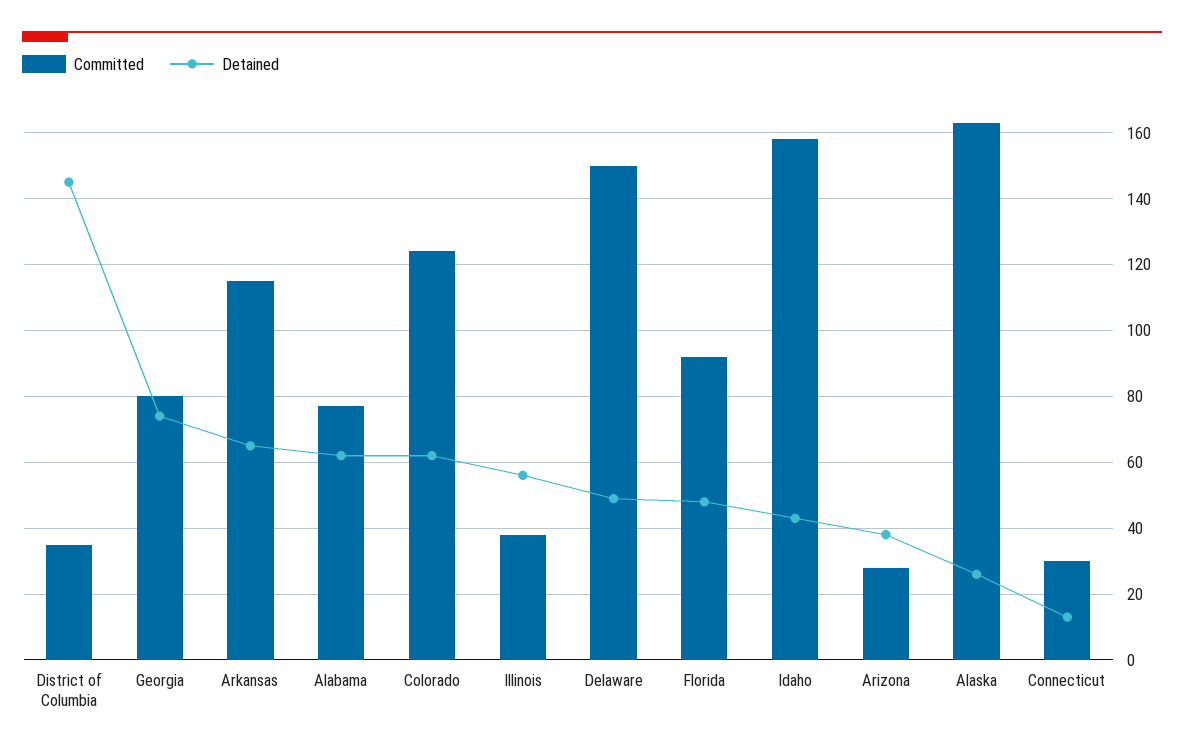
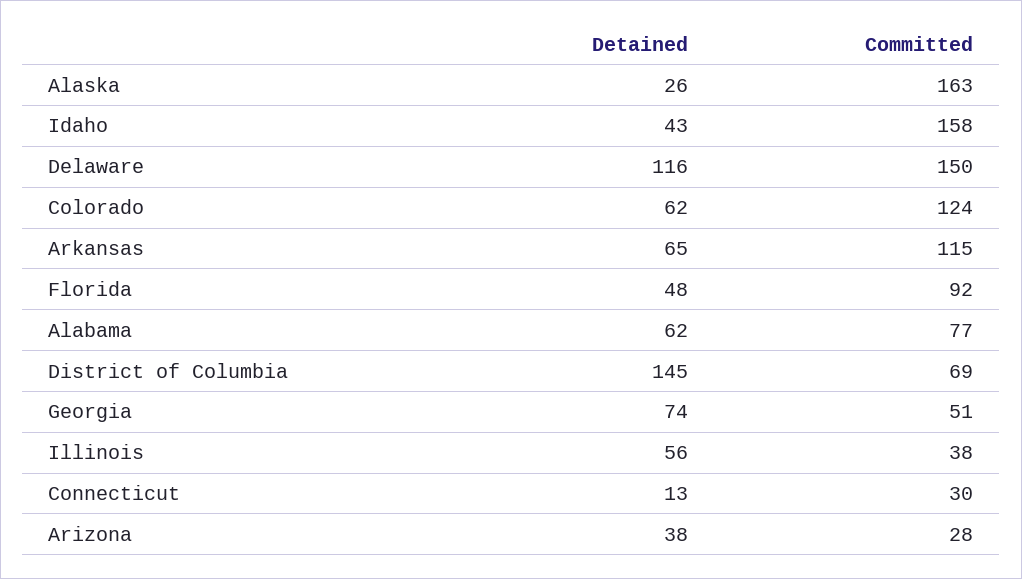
Committed, District of Columbia: 35 -> 69
Committed, Georgia: 80 -> 51
Detained, Delaware: 50 -> 116

